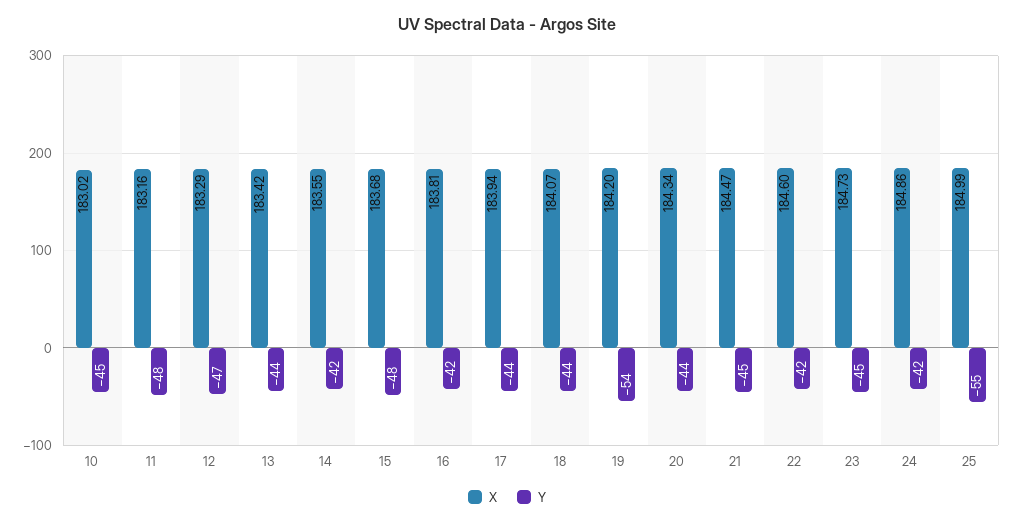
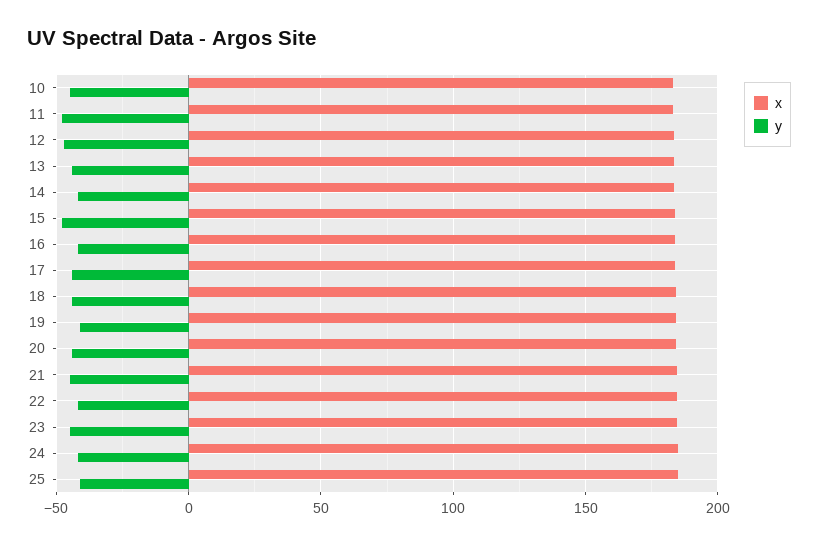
Y, 19: -54 -> -40
Y, 25: -55 -> -40

